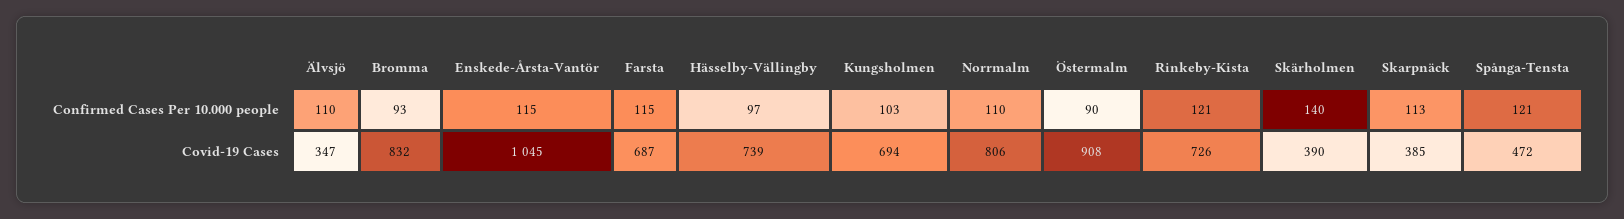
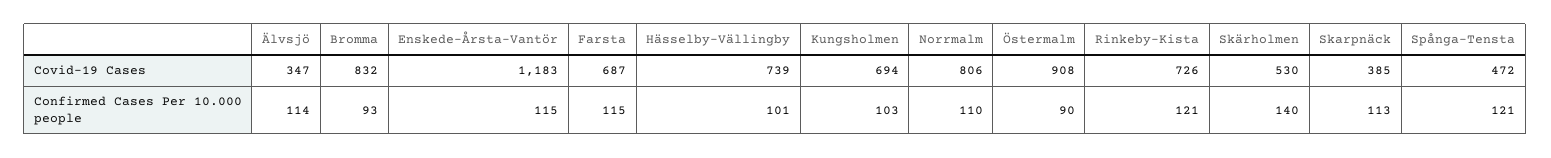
Älvsjö, Confirmed Cases Per 10.000 people: 110 -> 114
Hässelby-Vällingby, Confirmed Cases Per 10.000 people: 97 -> 101
Enskede-Årsta-Vantör, Covid-19 Cases: 1045 -> 1183
Skärholmen, Covid-19 Cases: 390 -> 530

